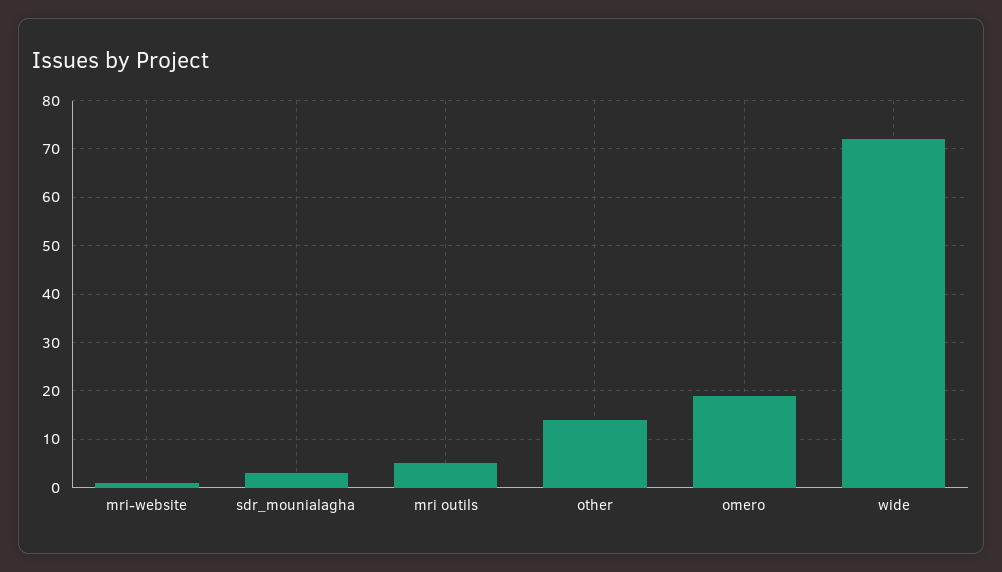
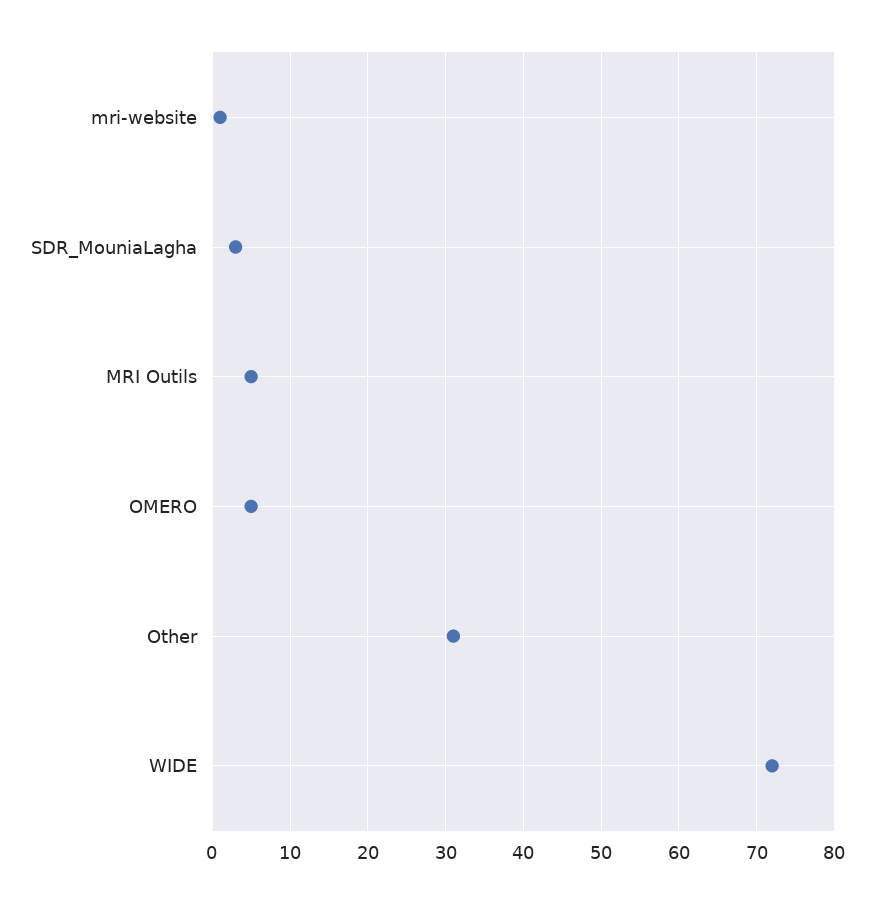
other: 15 -> 31
omero: 20 -> 5

